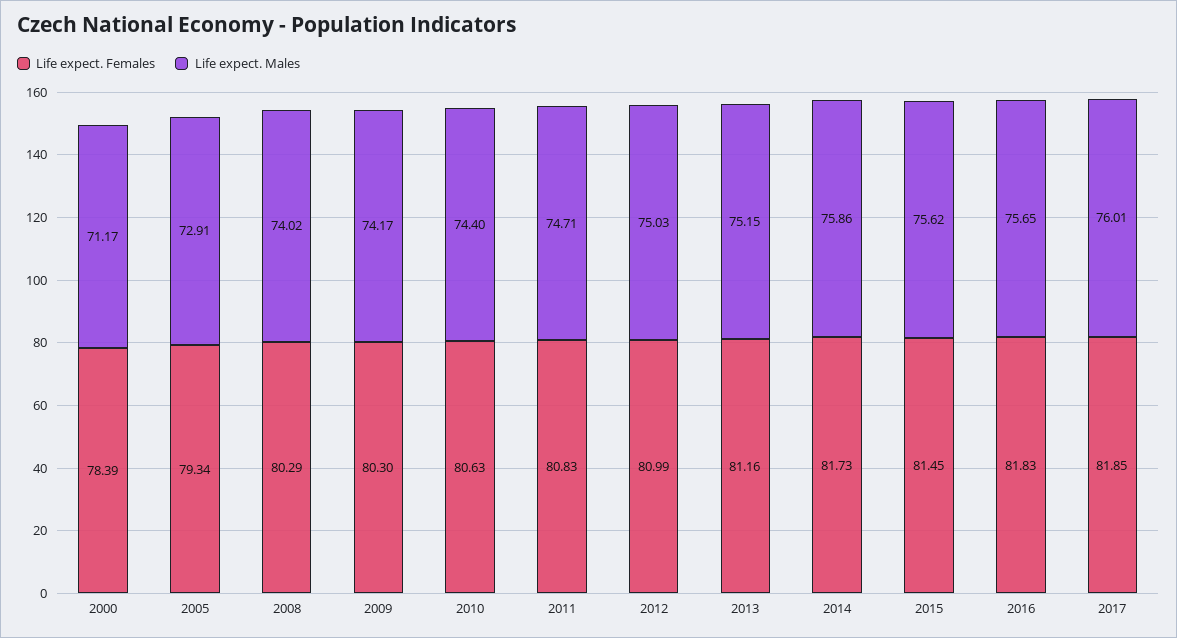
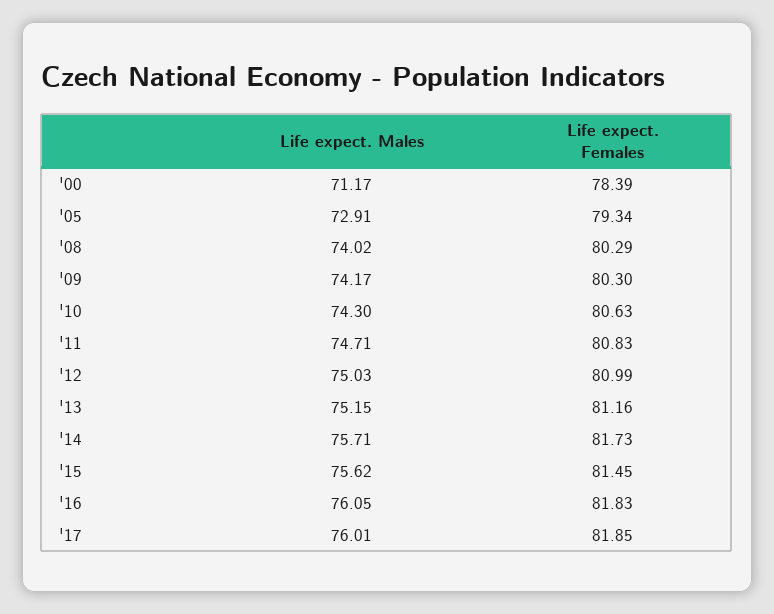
Life expect. Males, 2010: 74.4 -> 74.3
Life expect. Males, 2014: 75.86 -> 75.71
Life expect. Males, 2016: 75.65 -> 76.05

